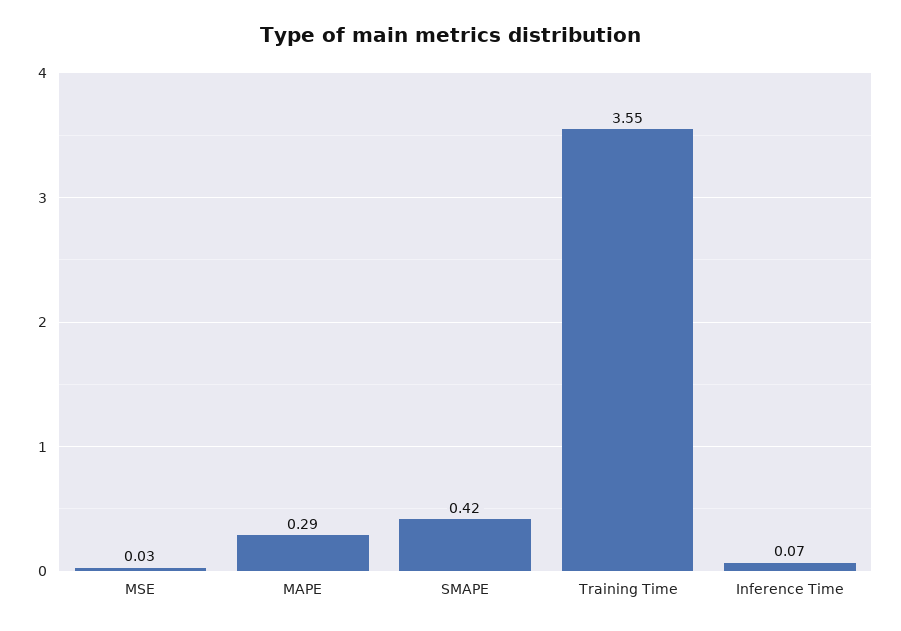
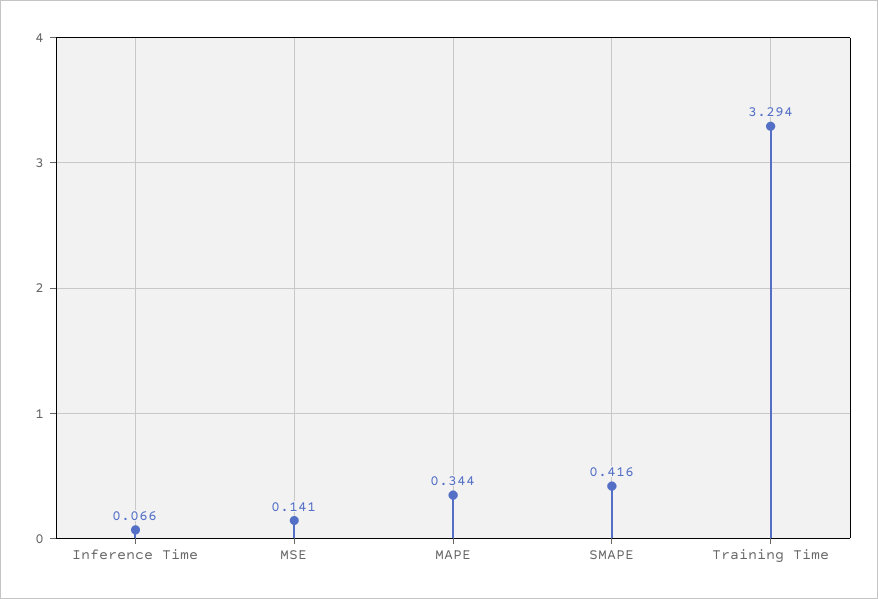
MSE: 0.03 -> 0.141
MAPE: 0.29 -> 0.344
Training Time: 3.55 -> 3.294

